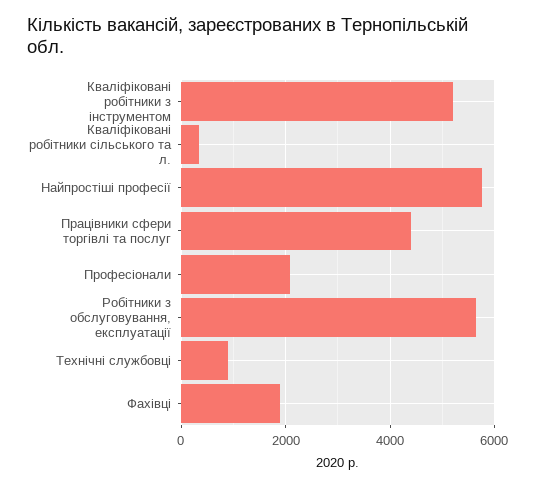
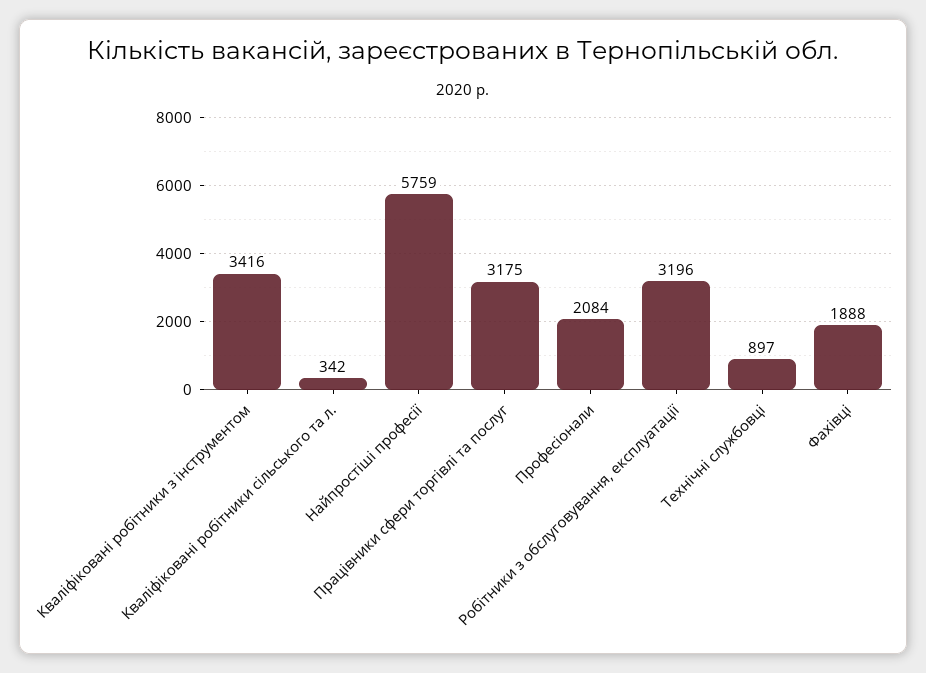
Кваліфіковані робітники з інструментом: 5200 -> 3416
Працівники сфери торгівлі та послуг: 4400 -> 3175
Робітники з обслуговування, експлуатації: 5600 -> 3196

